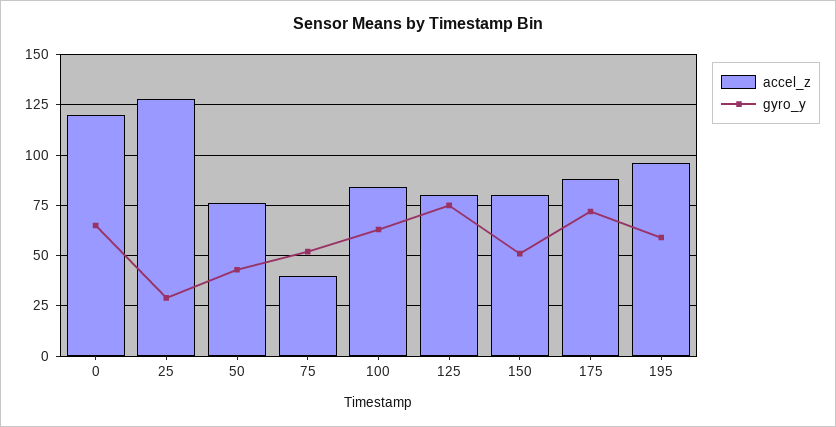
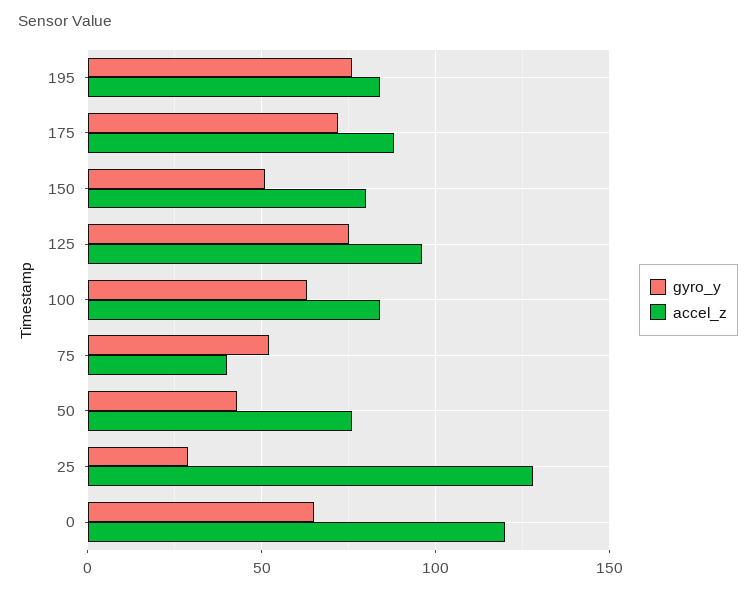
accel_z, 125: 80 -> 95
accel_z, 195: 95 -> 85
gyro_y, 195: 60 -> 75

